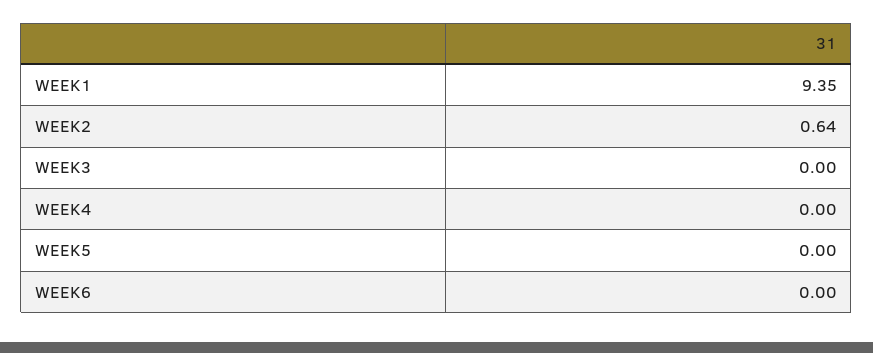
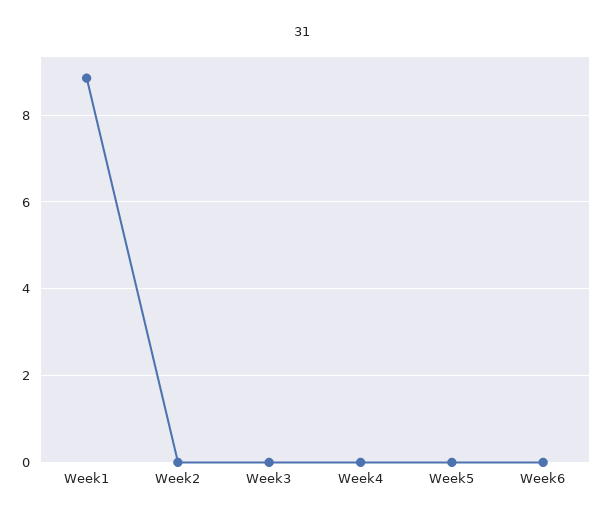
WEEK1: 9.35 -> 8.8
WEEK2: 0.64 -> 0

